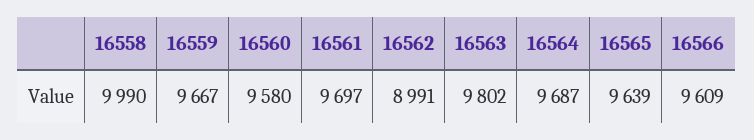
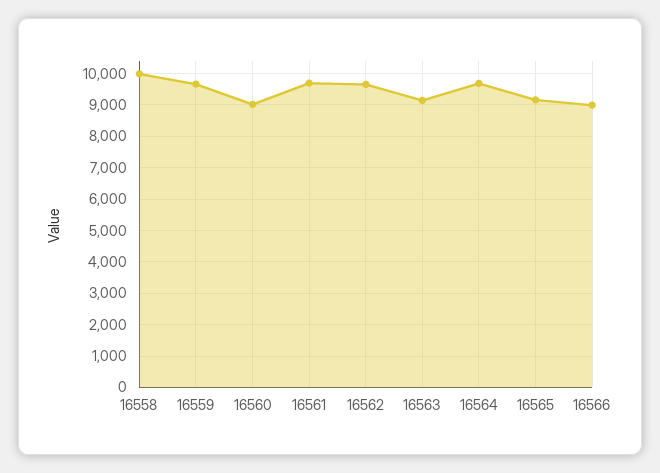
16560: 9580 -> 9000
16562: 8991 -> 9600
16563: 9802 -> 9200
16565: 9639 -> 9200
16566: 9609 -> 9000

